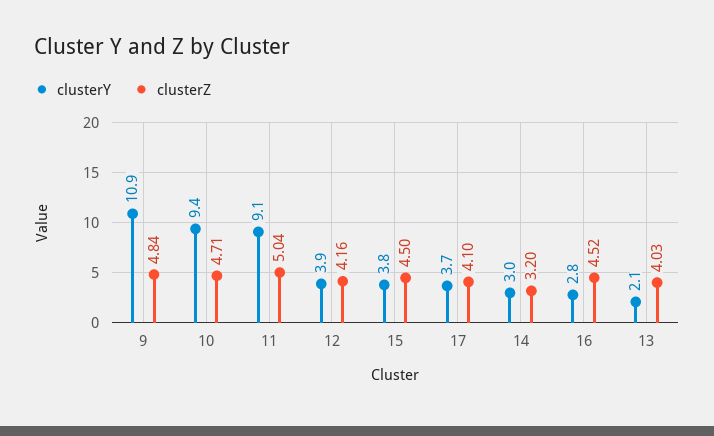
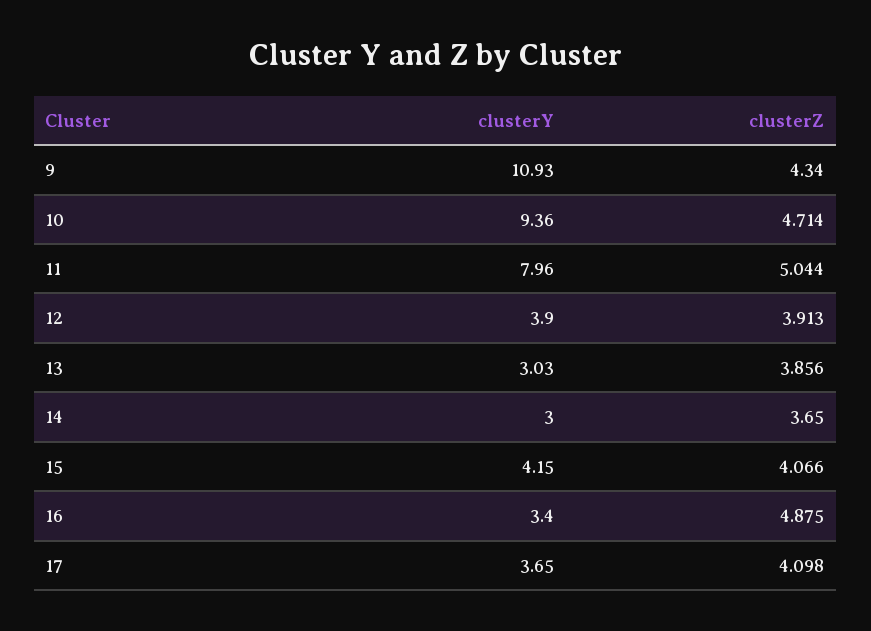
clusterZ, 9: 4.84 -> 4.34
clusterY, 11: 9.1 -> 7.96
clusterZ, 12: 4.16 -> 3.913
clusterY, 15: 3.8 -> 4.15
clusterZ, 15: 4.5 -> 4.066
clusterZ, 14: 3.2 -> 3.65
clusterY, 16: 2.8 -> 3.4
clusterZ, 16: 4.52 -> 4.875
clusterY, 13: 2.1 -> 3.03
clusterZ, 13: 4.03 -> 3.856

